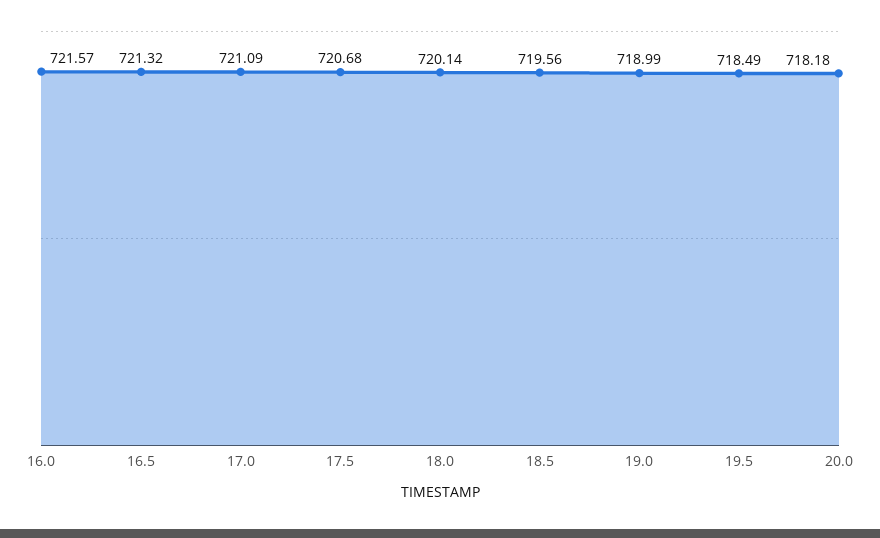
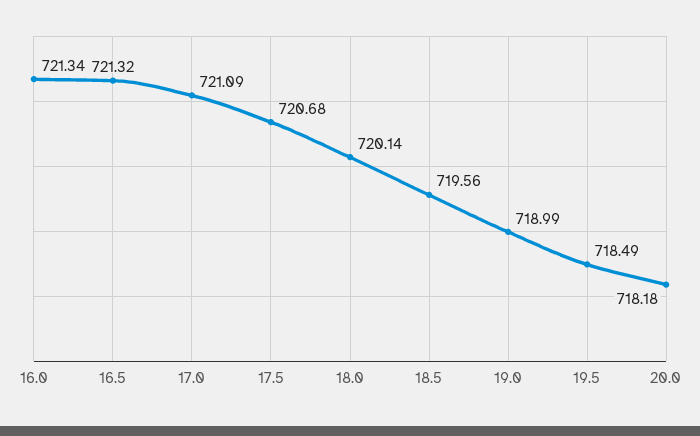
16.0: 721.57 -> 721.34

